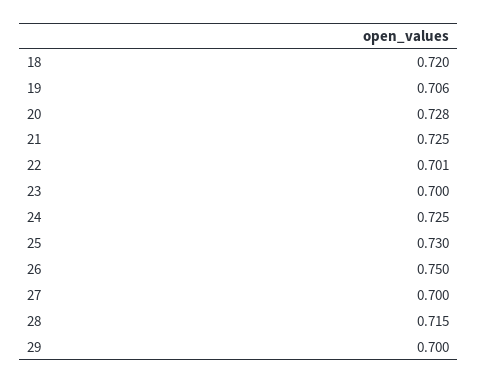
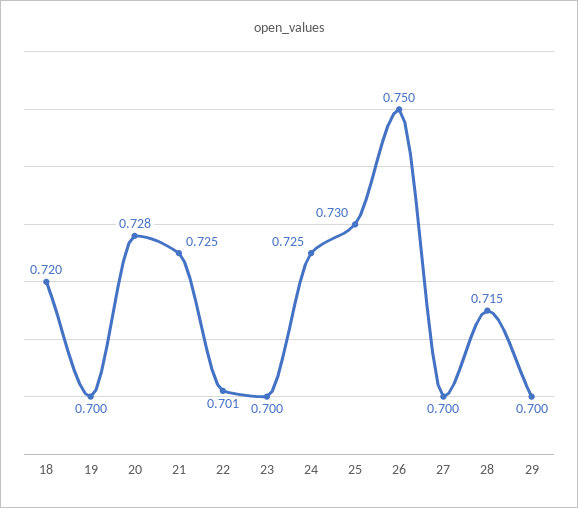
19: 0.706 -> 0.7

